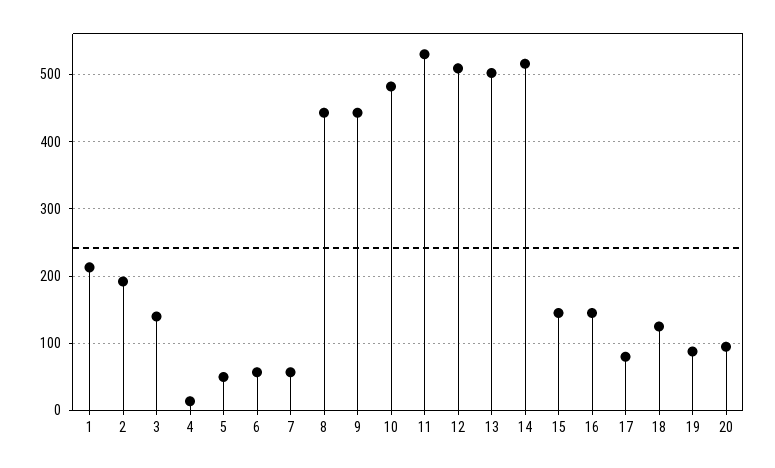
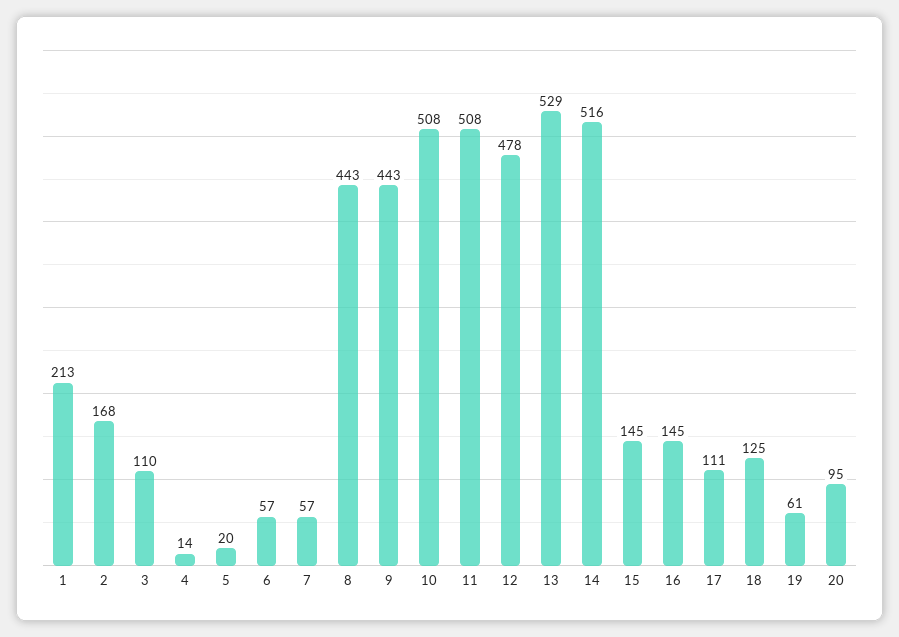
2: 190 -> 168
3: 140 -> 110
5: 50 -> 20
10: 480 -> 508
11: 530 -> 508
12: 510 -> 478
13: 500 -> 529
17: 80 -> 111
19: 90 -> 61

